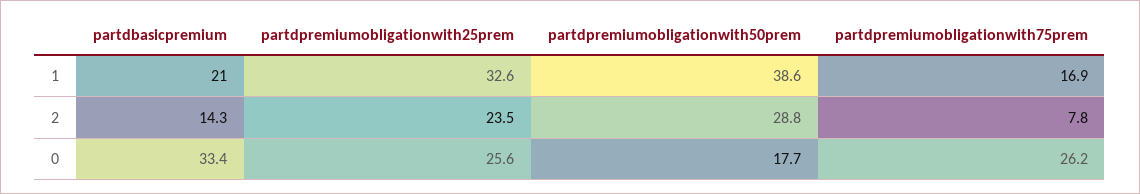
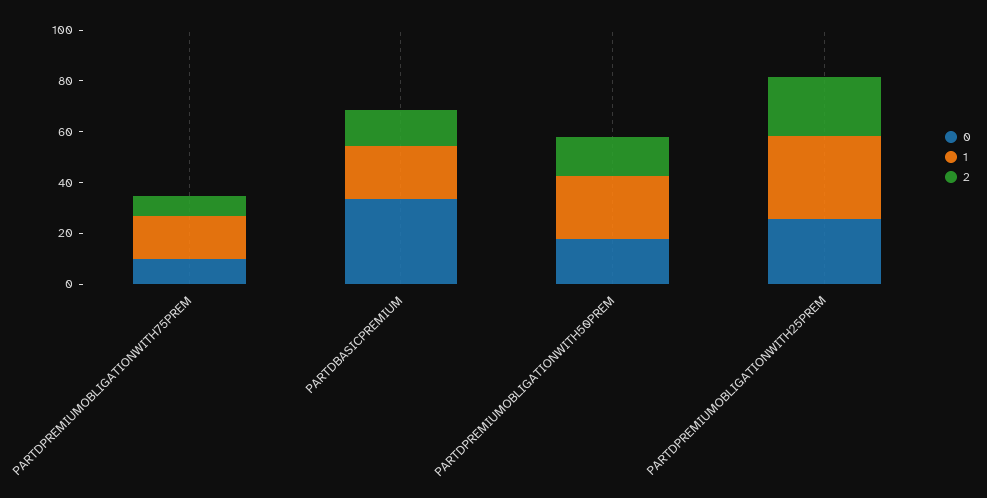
1, partdpremiumobligationwith50prem: 38.6 -> 25
2, partdpremiumobligationwith50prem: 28.8 -> 15
0, partdpremiumobligationwith75prem: 26.2 -> 10

